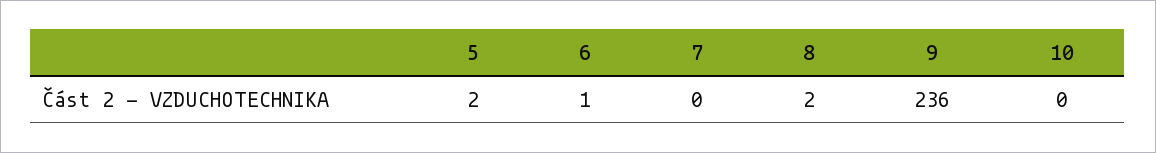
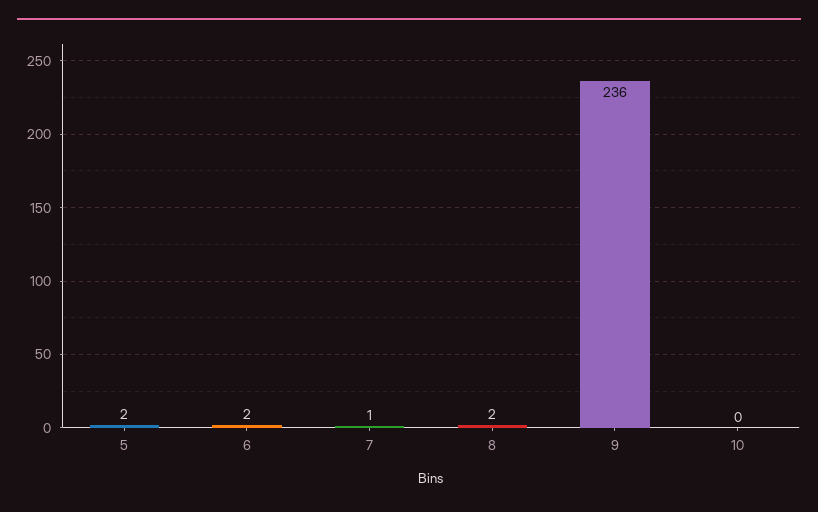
6: 1 -> 2
7: 0 -> 1

